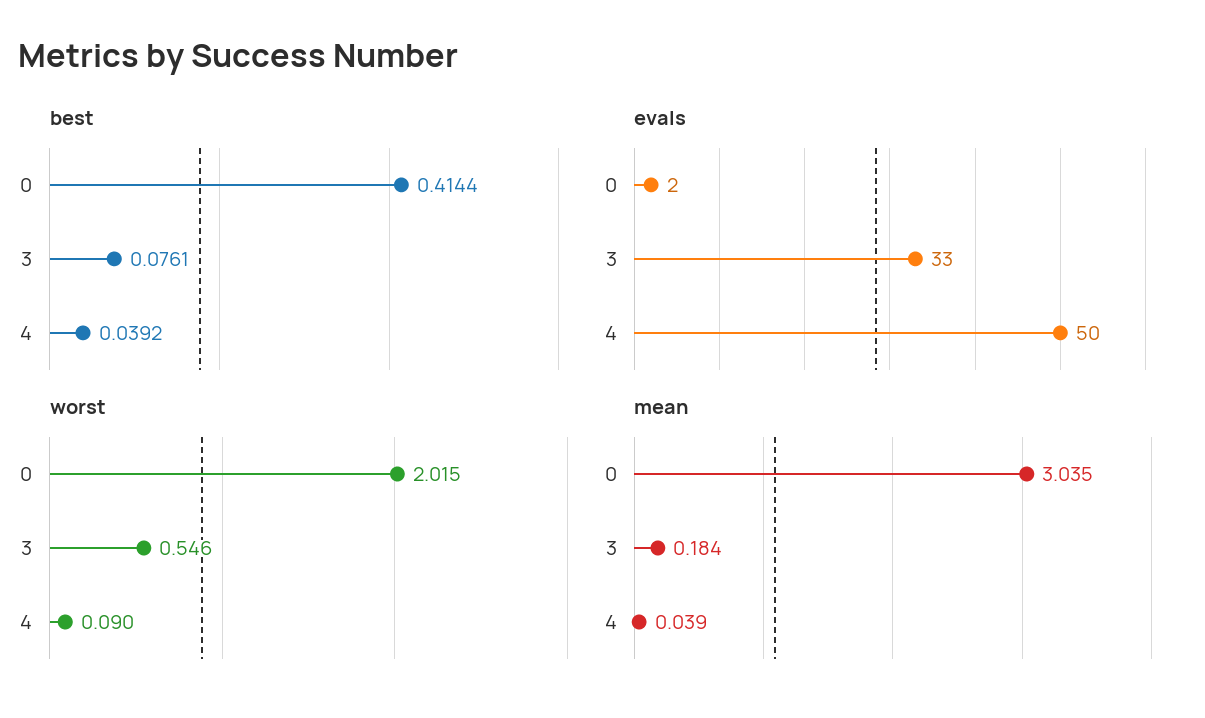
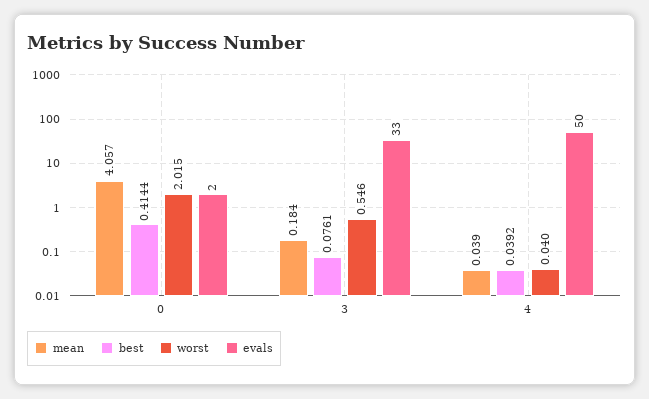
worst, 4: 0.09 -> 0.04
mean, 0: 3.035 -> 4.057

